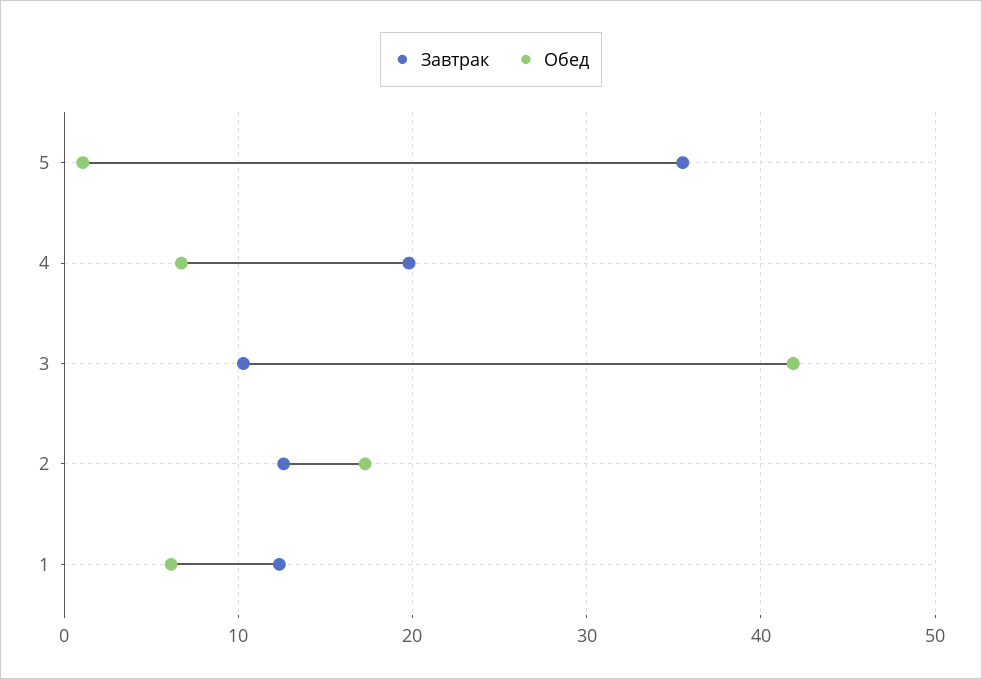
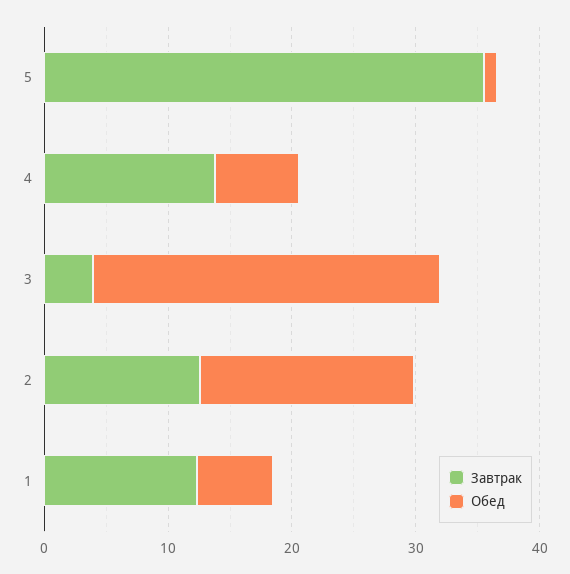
Завтрак, 4: 20 -> 14
Завтрак, 3: 10 -> 4
Обед, 3: 42 -> 28

